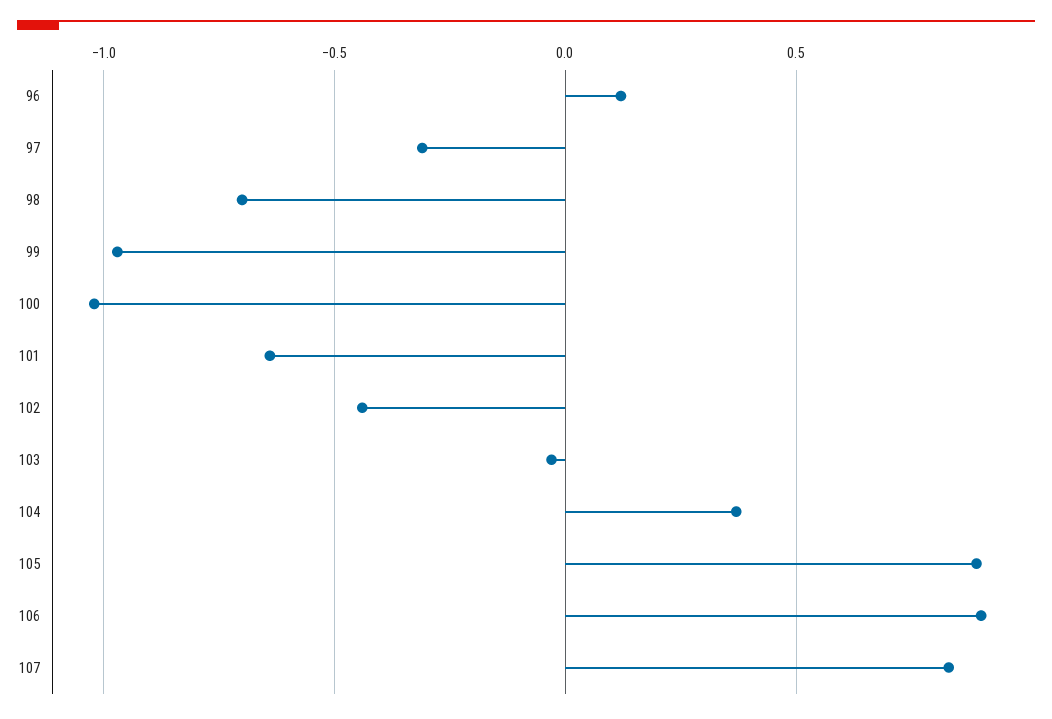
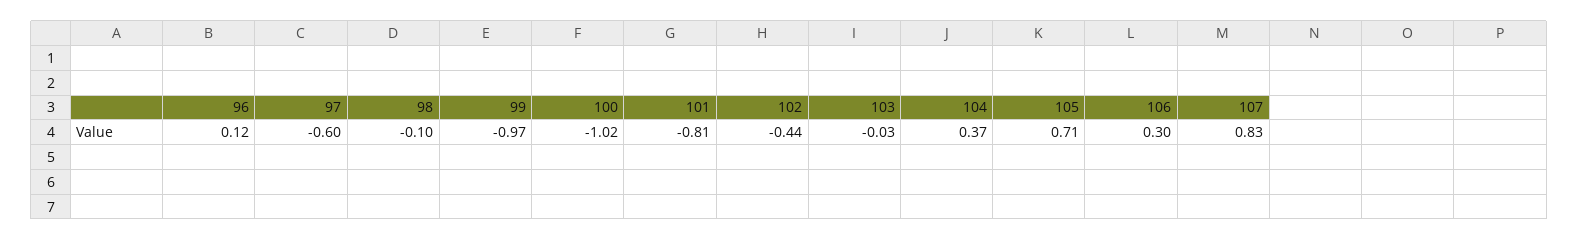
97: -0.3 -> -0.6
98: -0.7 -> -0.1
101: -0.65 -> -0.81
105: 0.9 -> 0.71
106: 0.9 -> 0.3

